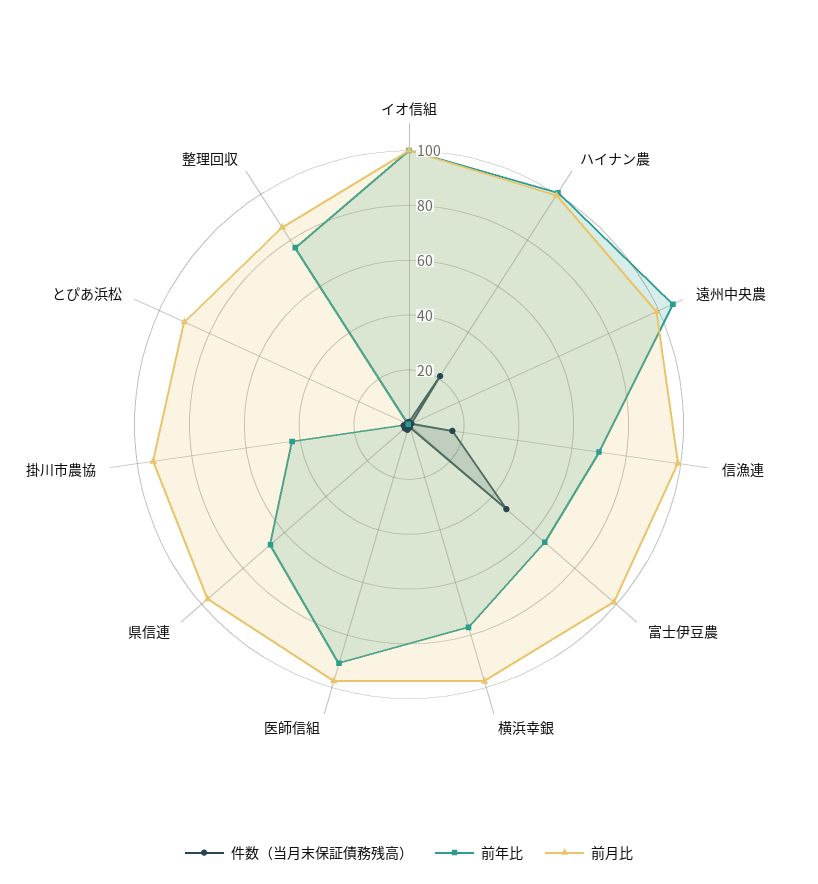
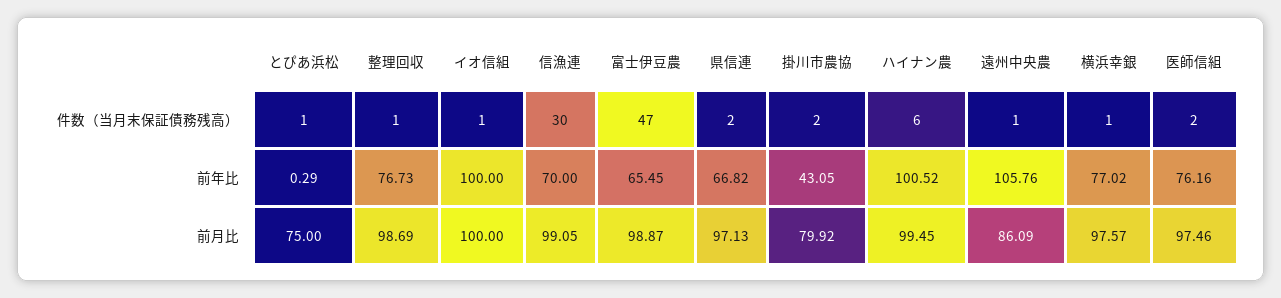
件数（当月末保証債務残高）, ハイナン農: 20 -> 6
前月比, 遠州中央農: 100 -> 86.09
件数（当月末保証債務残高）, 信漁連: 15 -> 30
前年比, 医師信組: 90 -> 76.16
前月比, 掛川市農協: 95 -> 79.92
前月比, とぴあ浜松: 90 -> 75
前月比, 整理回収: 85 -> 98.69

